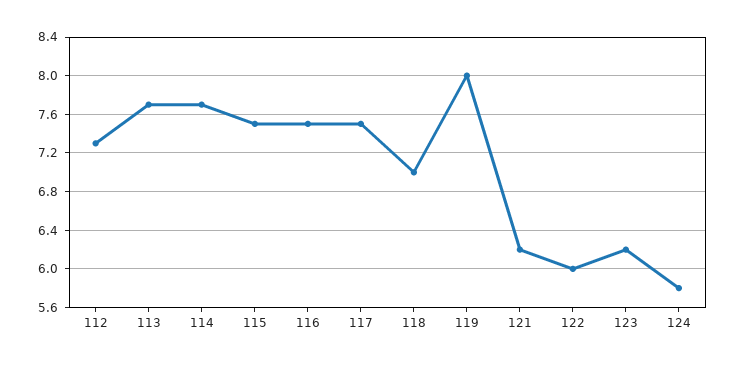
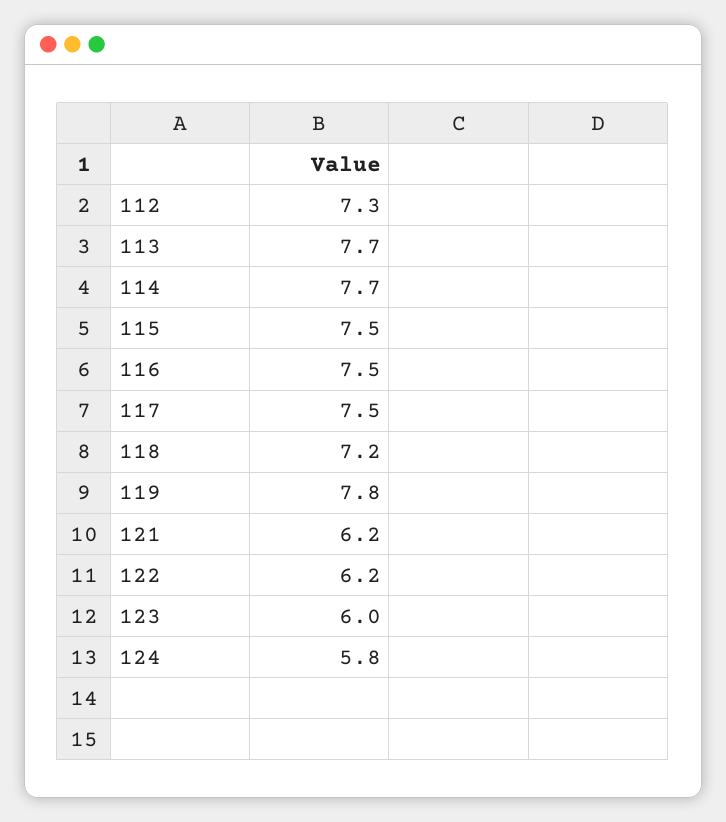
118: 7 -> 7.2
119: 8 -> 7.8
122: 6 -> 6.2
123: 6.2 -> 6

